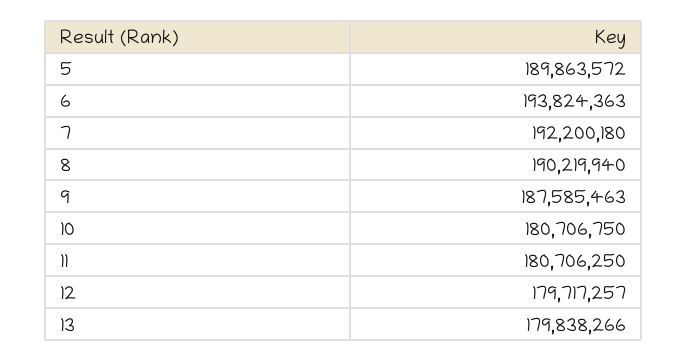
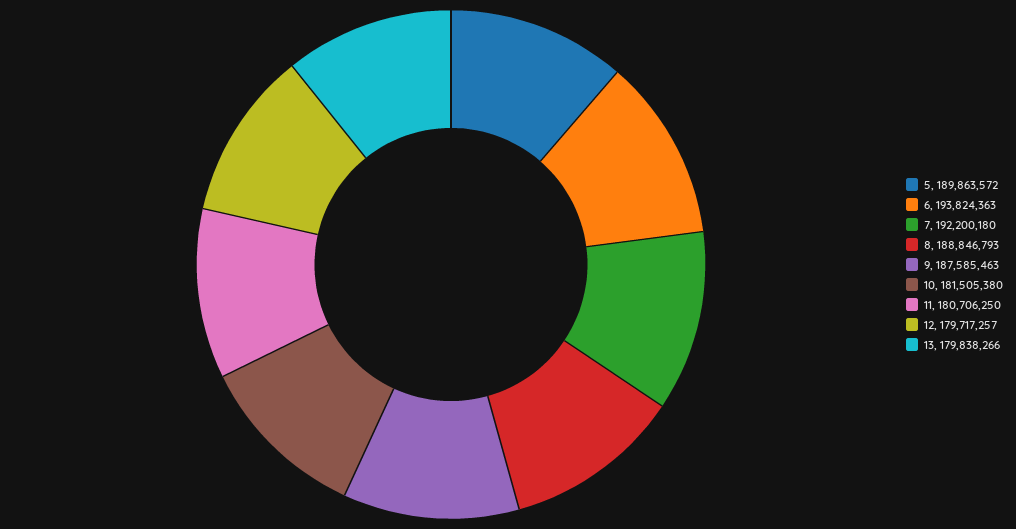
8: 190219940 -> 188846793
10: 180706750 -> 181505380

